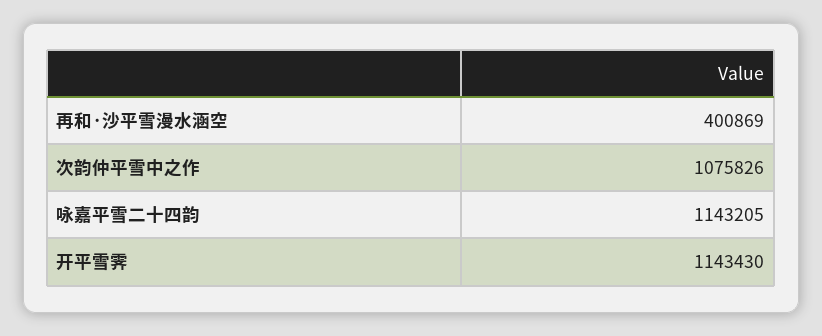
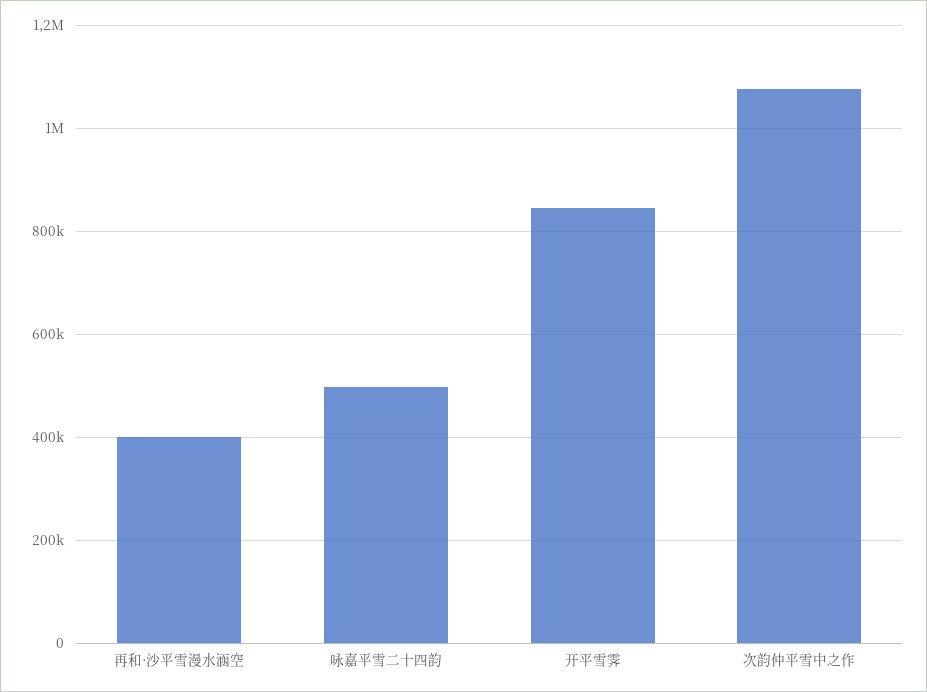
咏嘉平雪二十四韵: 1143205 -> 500000
开平雪霁: 1143430 -> 840000

